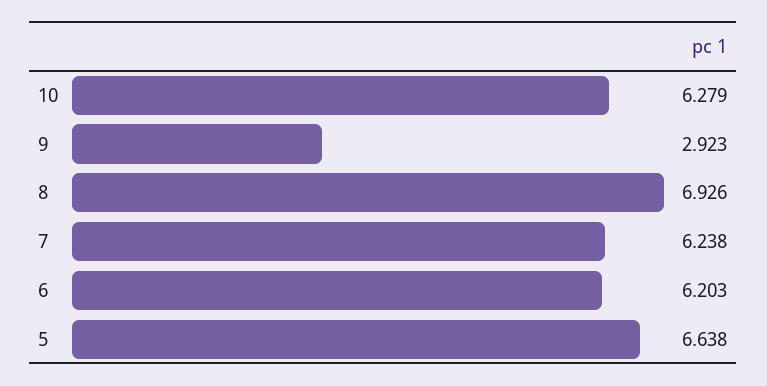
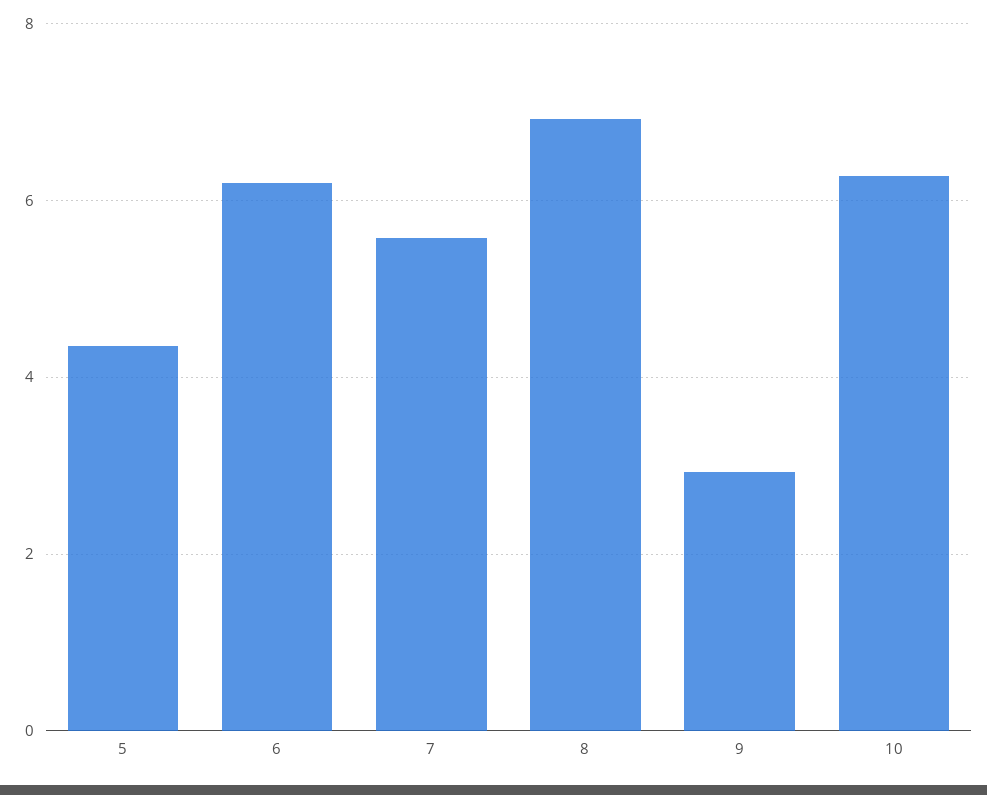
7: 6.238 -> 5.6
5: 6.638 -> 4.4

